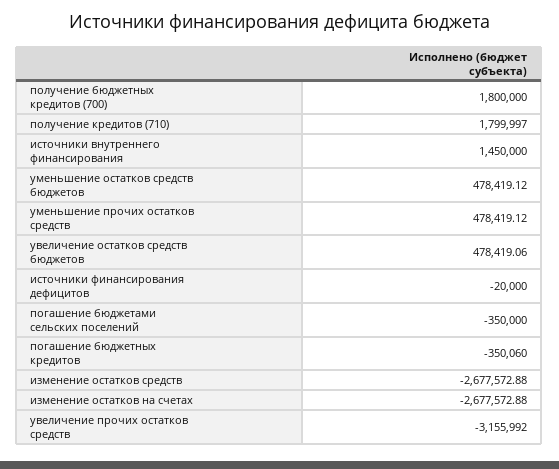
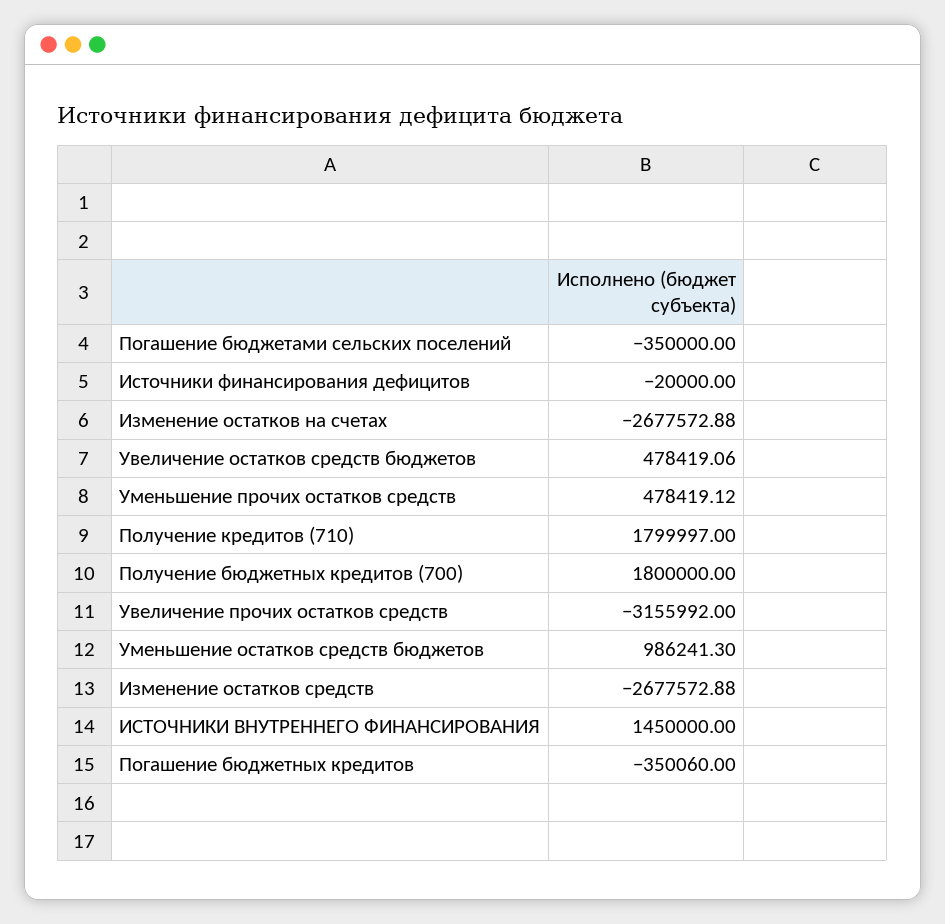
уменьшение остатков средств бюджетов: 478419.12 -> 986241.3

